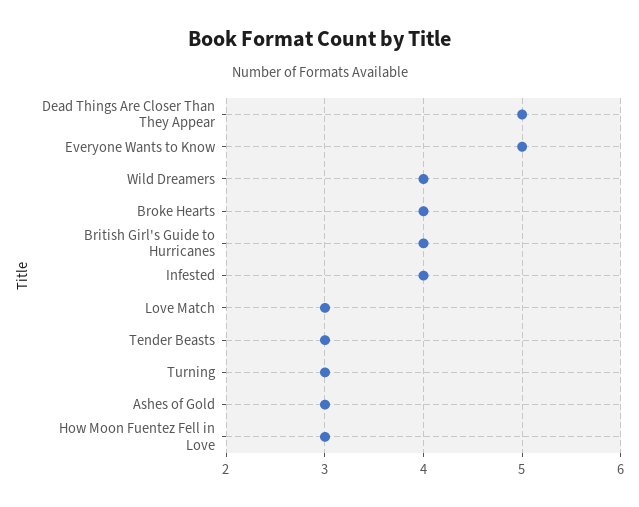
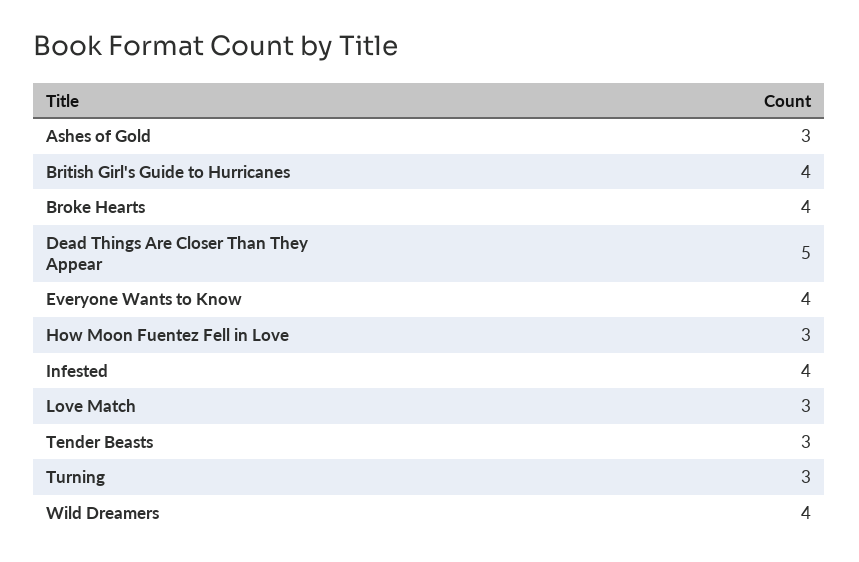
Everyone Wants to Know: 5 -> 4

